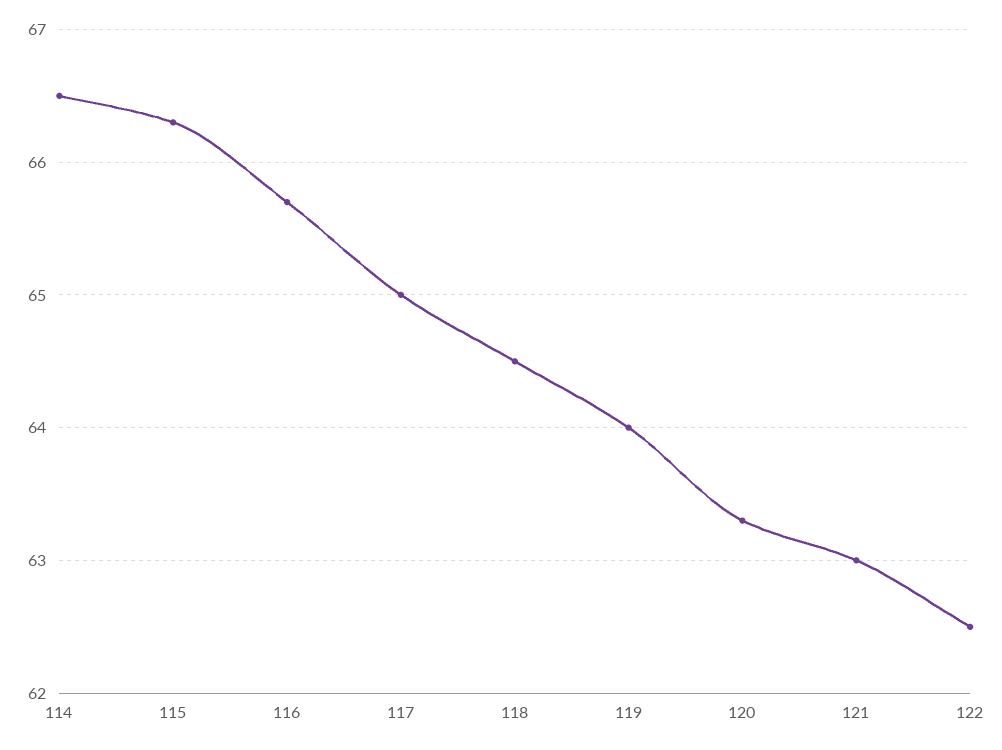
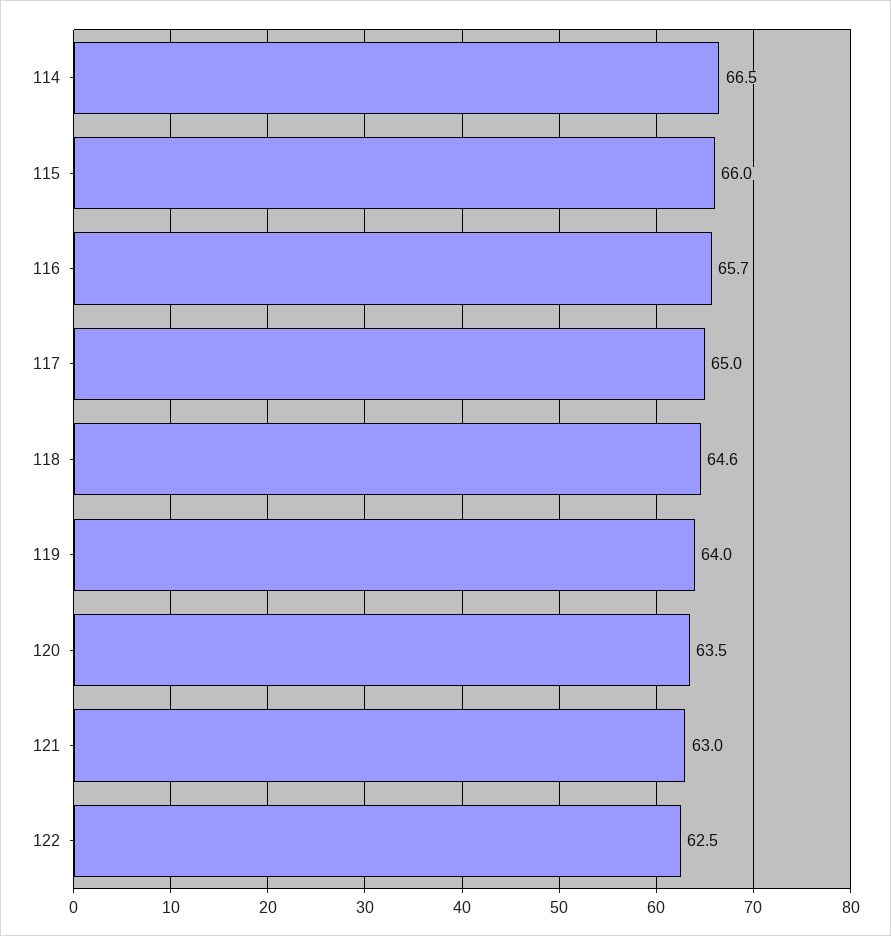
115: 66.3 -> 66
118: 64.5 -> 64.6
120: 63.3 -> 63.5

